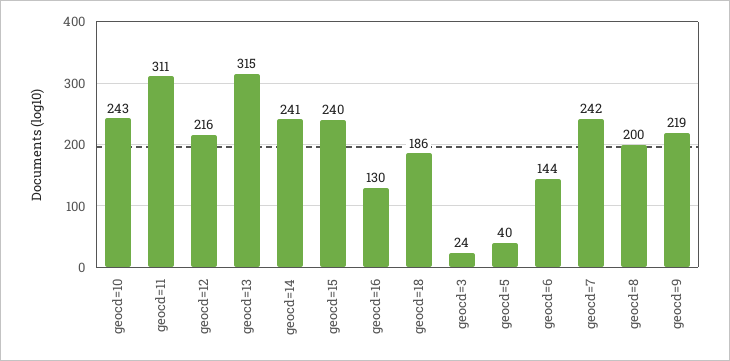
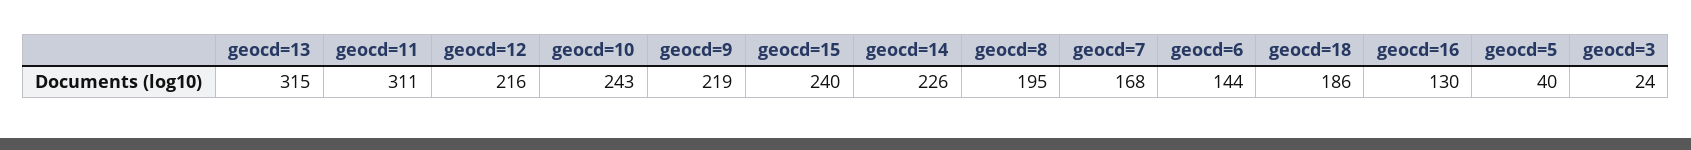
geocd=14: 241 -> 226
geocd=7: 242 -> 168
geocd=8: 200 -> 195

